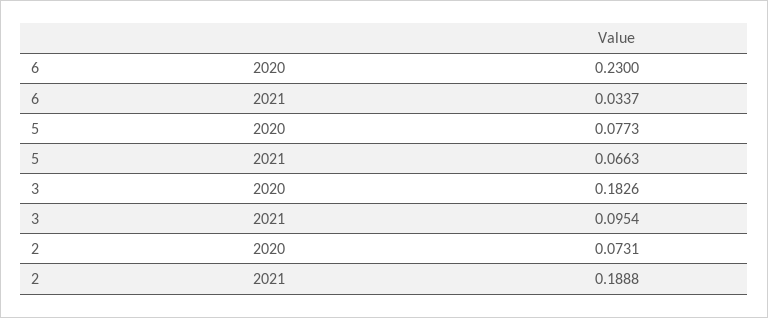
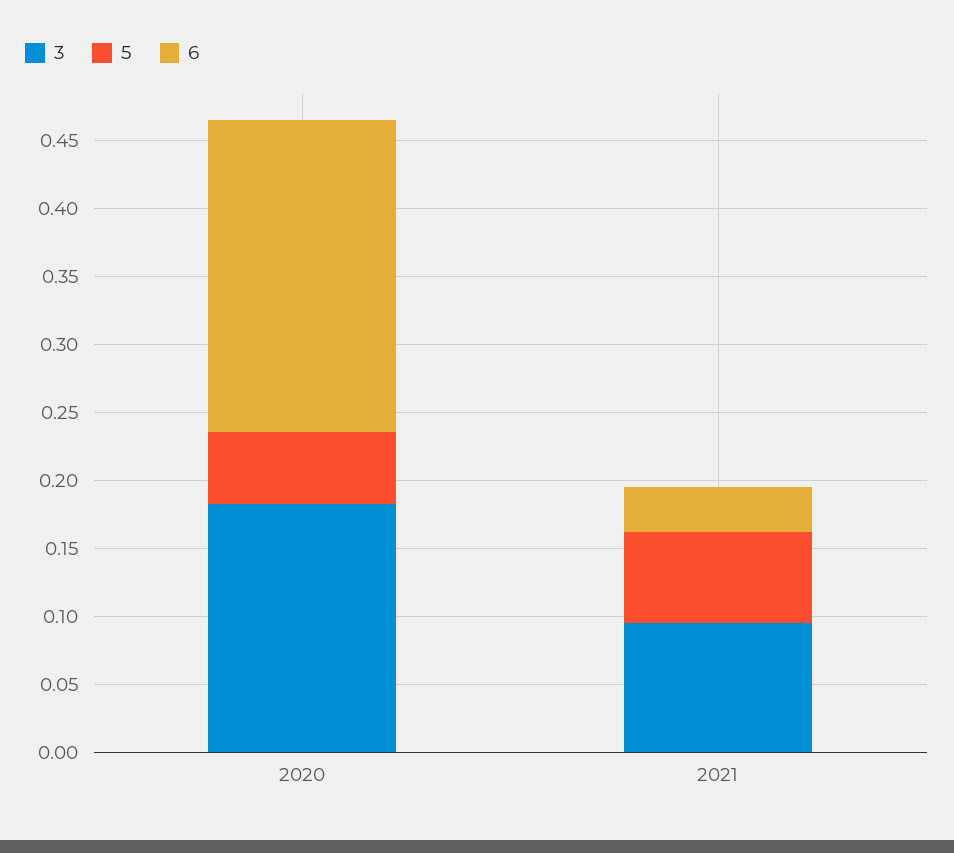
5, 2020: 0.0773 -> 0.05
2, 2020: 0.0731 -> none
2, 2021: 0.1888 -> none

